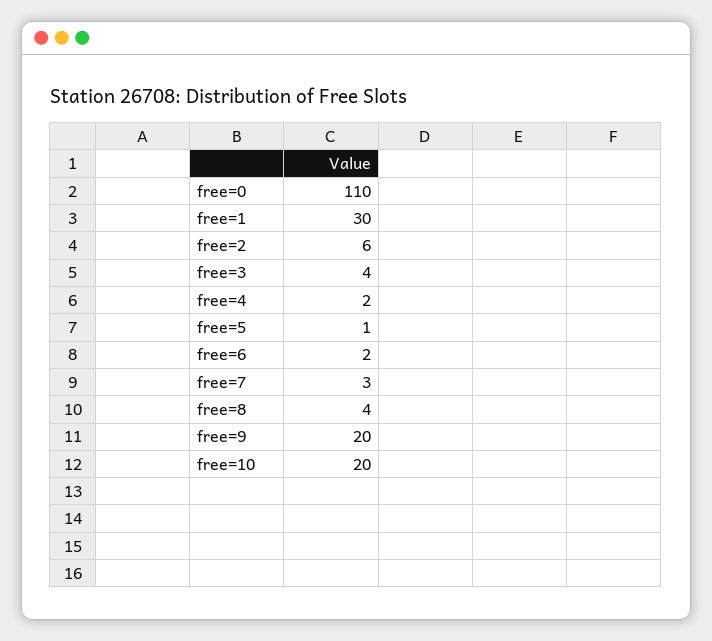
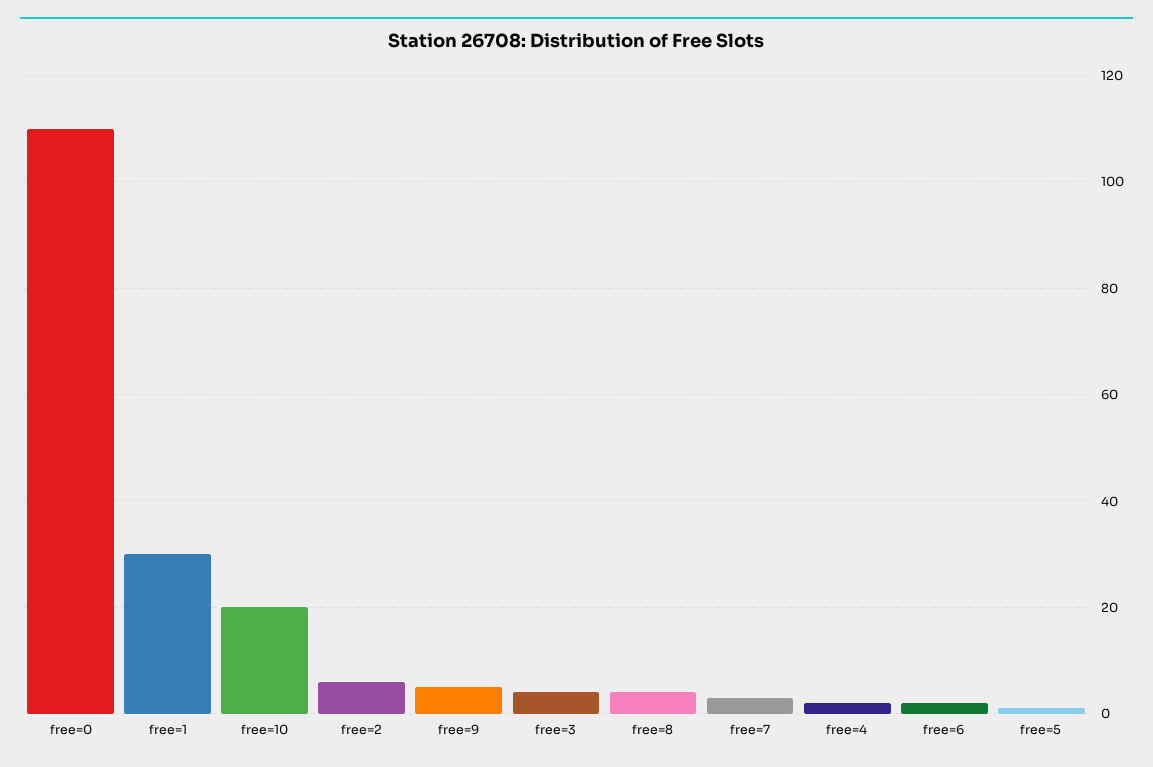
free=9: 20 -> 5

